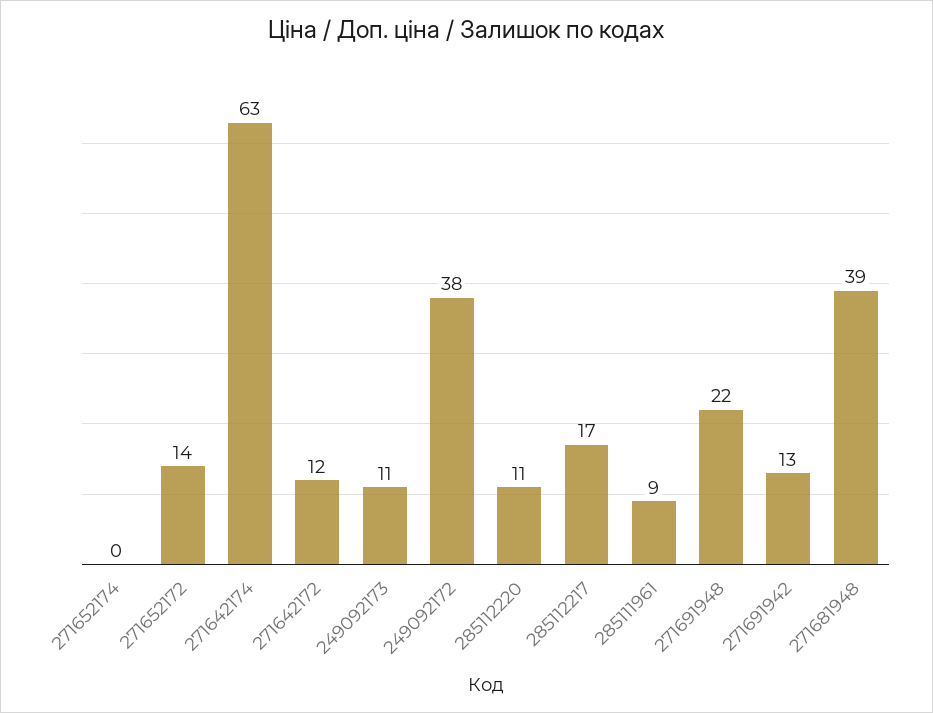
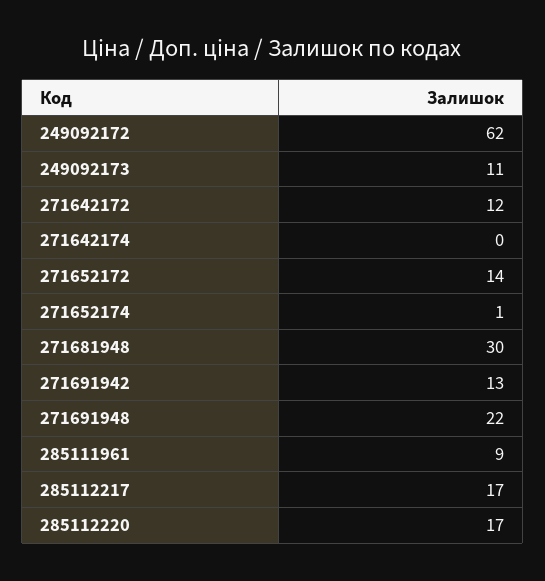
271652174: 0 -> 1
271642174: 63 -> 0
249092172: 38 -> 62
285112220: 11 -> 17
271681948: 39 -> 30

